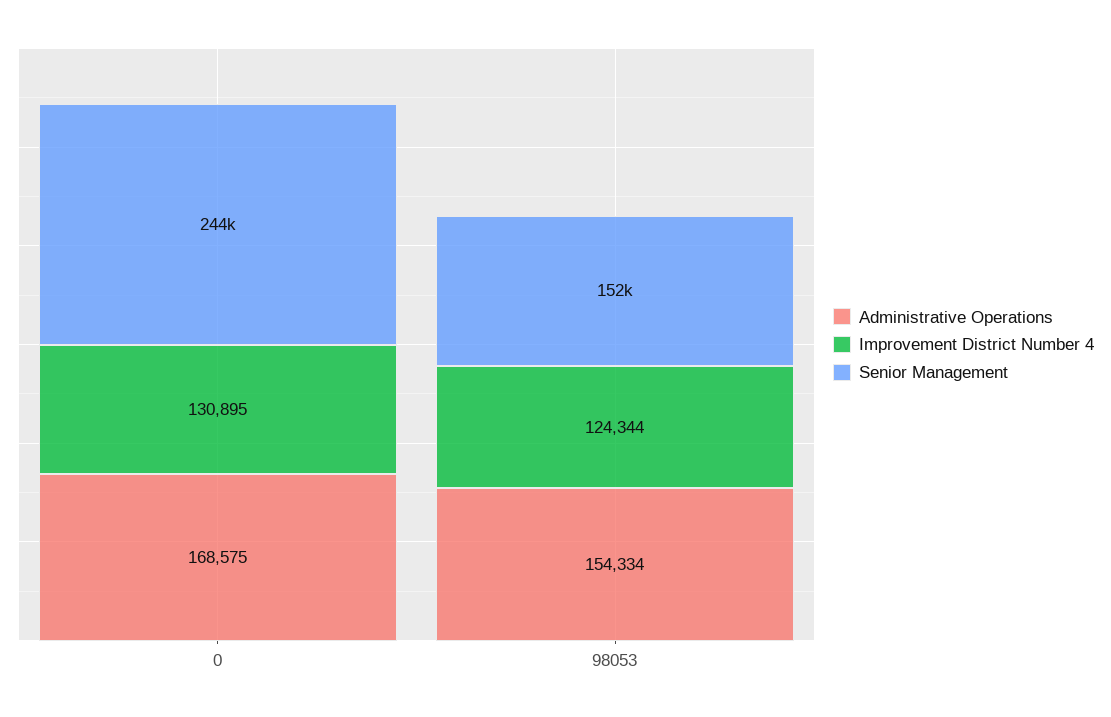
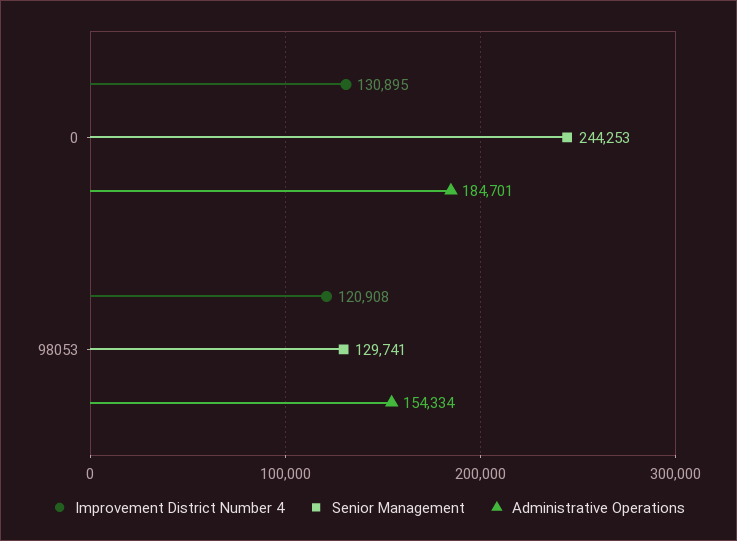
Administrative Operations, 0: 168575 -> 184701
Improvement District Number 4, 98053: 124344 -> 120908
Senior Management, 98053: 152000 -> 129741

